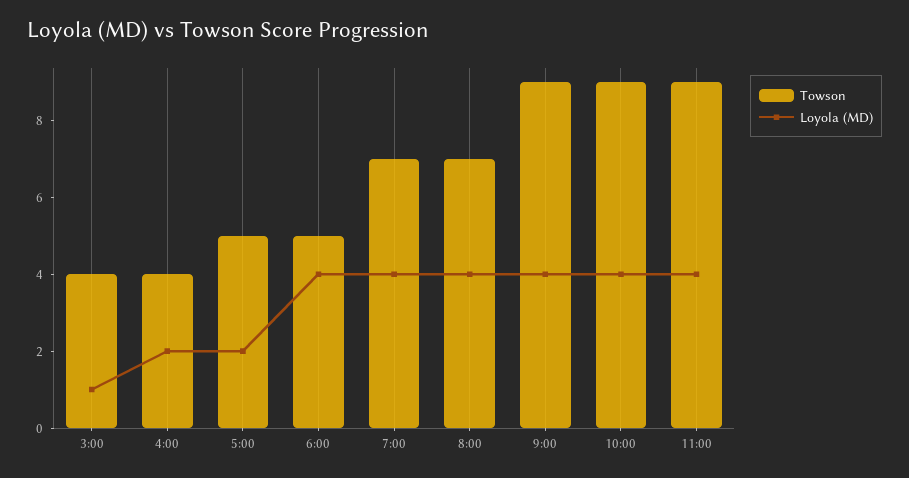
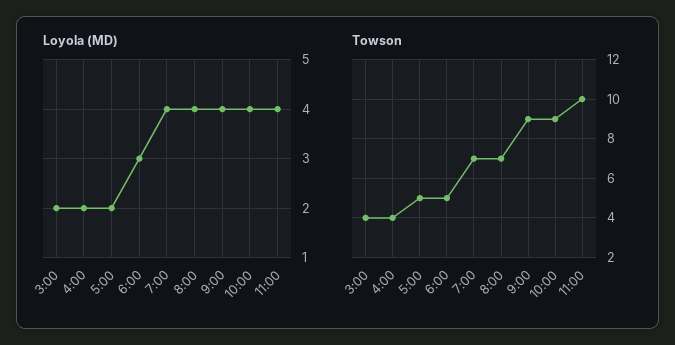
Loyola (MD), 3:00: 1 -> 2
Loyola (MD), 6:00: 4 -> 3
Towson, 11:00: 9 -> 10

